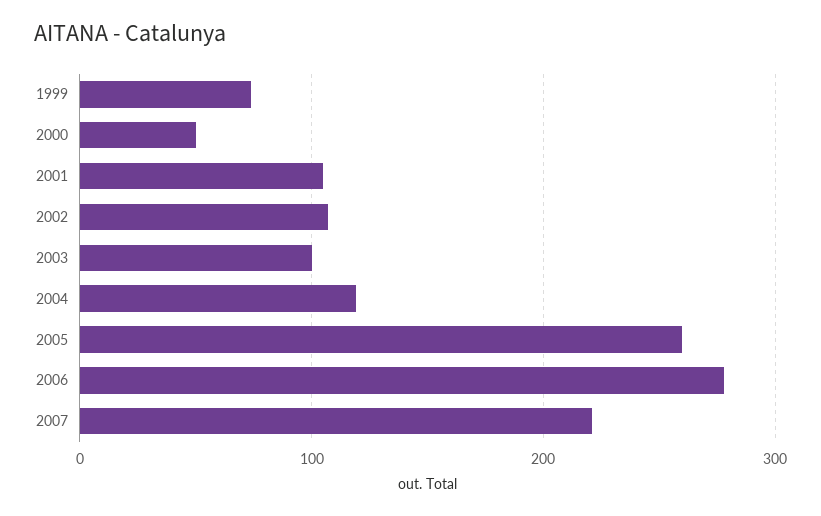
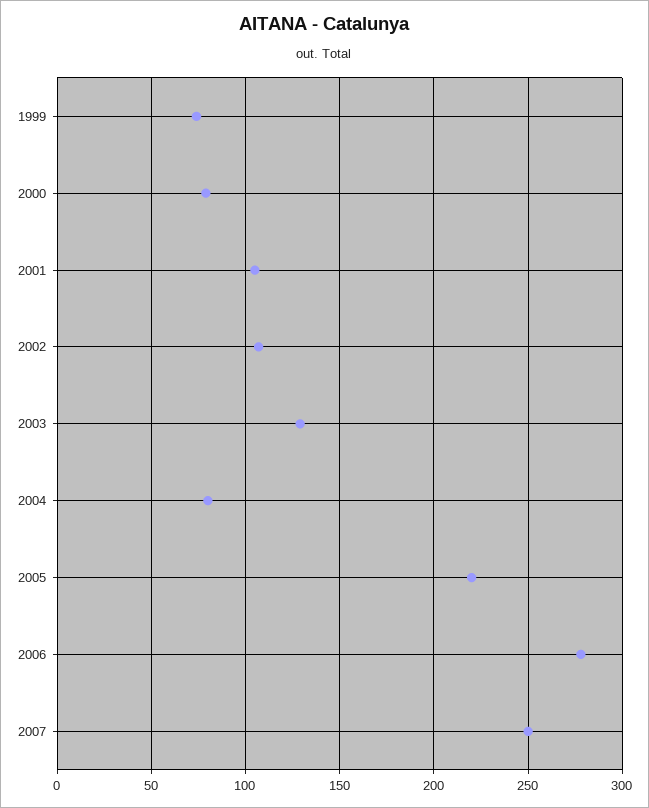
2000: 50 -> 80
2003: 100 -> 130
2004: 120 -> 80
2005: 260 -> 220
2007: 220 -> 250

